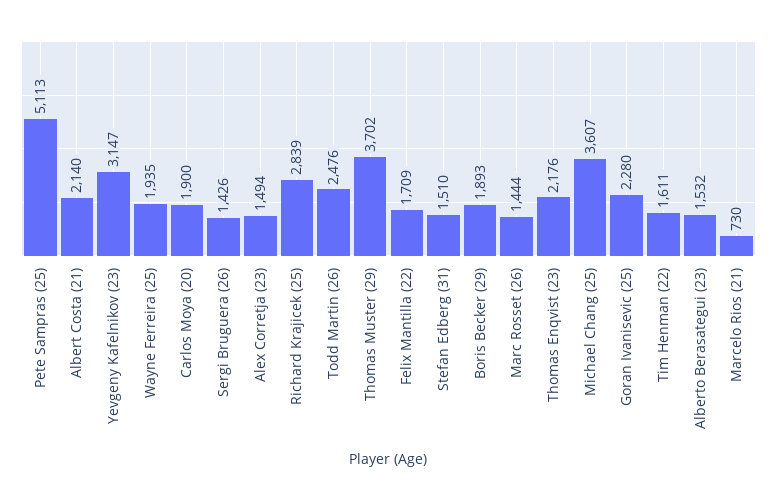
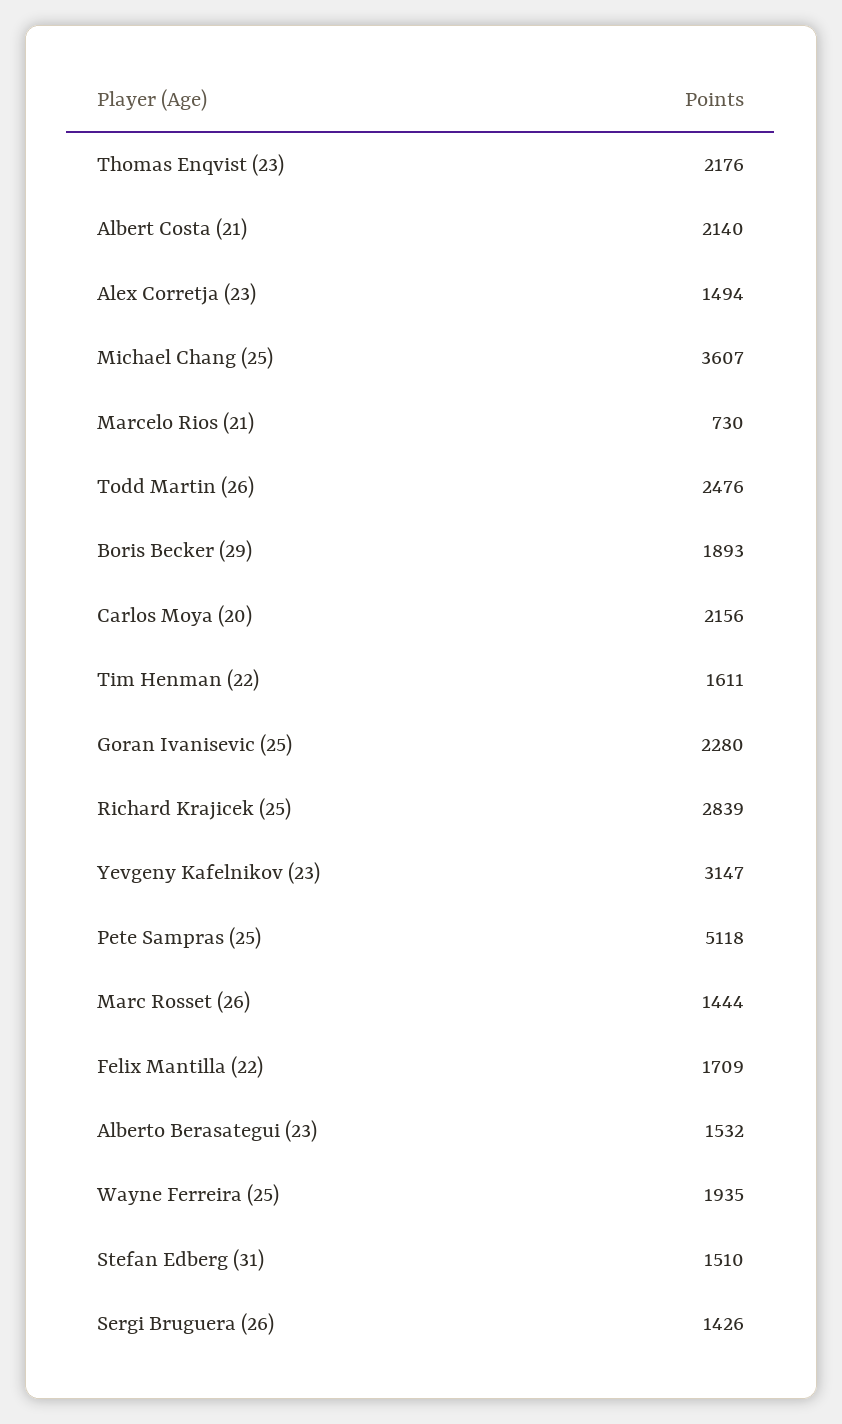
Pete Sampras (25): 5113 -> 5118
Carlos Moya (20): 1900 -> 2156
Thomas Muster (29): 3702 -> none

